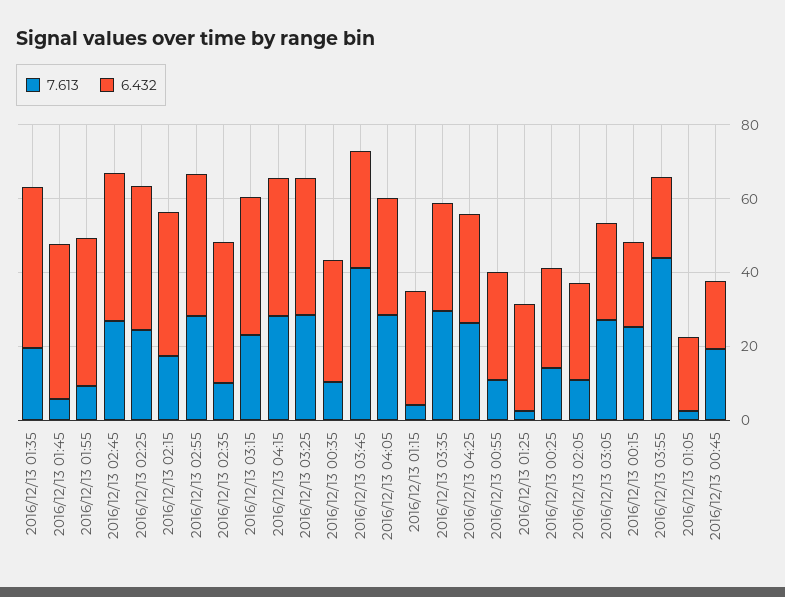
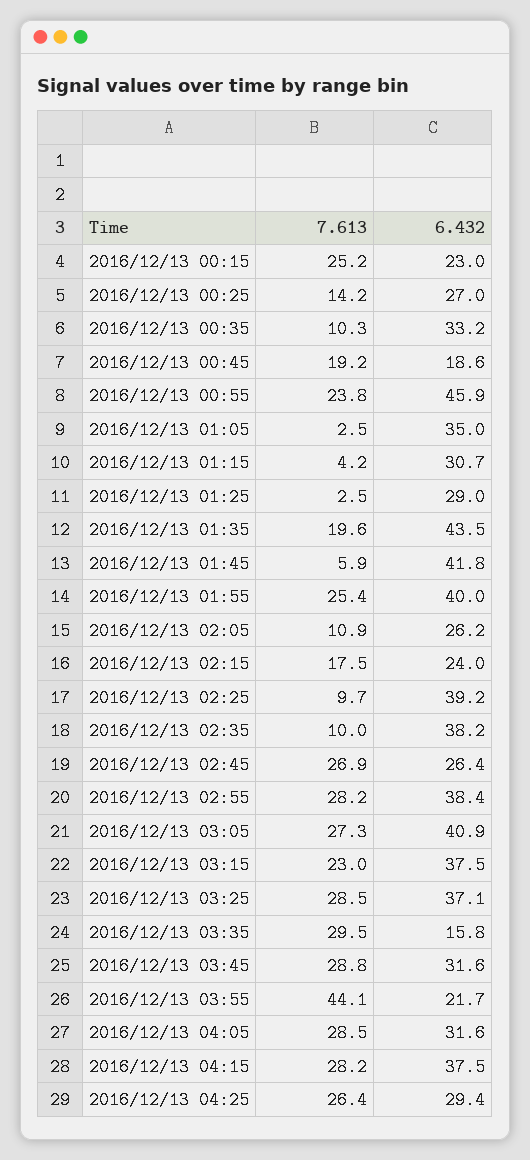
7.613, 2016/12/13 01:55: 10 -> 25.4
6.432, 2016/12/13 02:45: 40 -> 26.4
7.613, 2016/12/13 02:25: 25 -> 9.7
6.432, 2016/12/13 02:15: 40 -> 24
7.613, 2016/12/13 03:45: 40 -> 28.8
6.432, 2016/12/13 03:35: 30 -> 15.8
7.613, 2016/12/13 00:55: 10 -> 23.8
6.432, 2016/12/13 00:55: 30 -> 45.9
6.432, 2016/12/13 03:05: 25 -> 40.9
6.432, 2016/12/13 01:05: 20 -> 35

